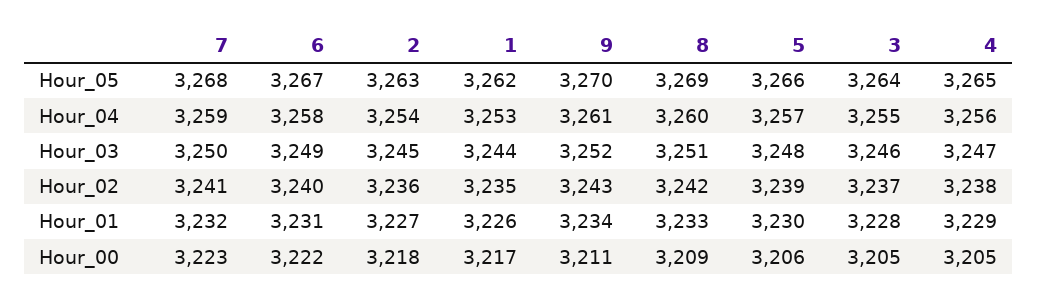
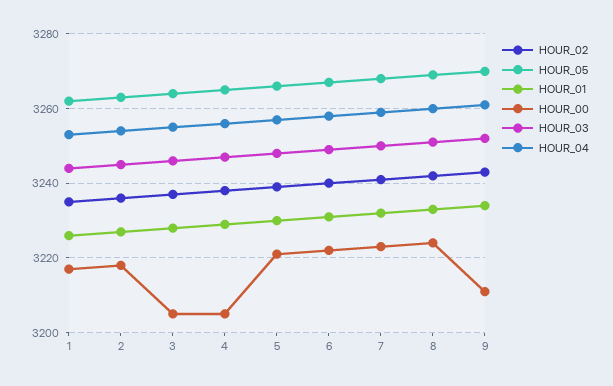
Hour_00, 8: 3209 -> 3225
Hour_00, 5: 3206 -> 3220

